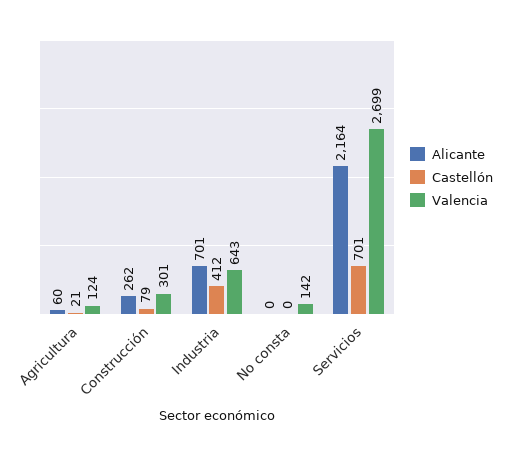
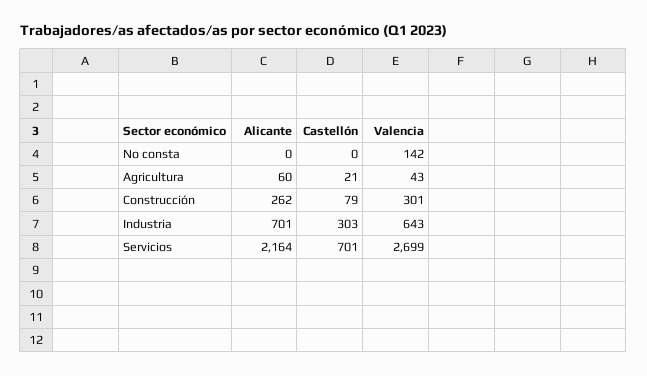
Valencia, Agricultura: 124 -> 43
Castellón, Industria: 412 -> 303

